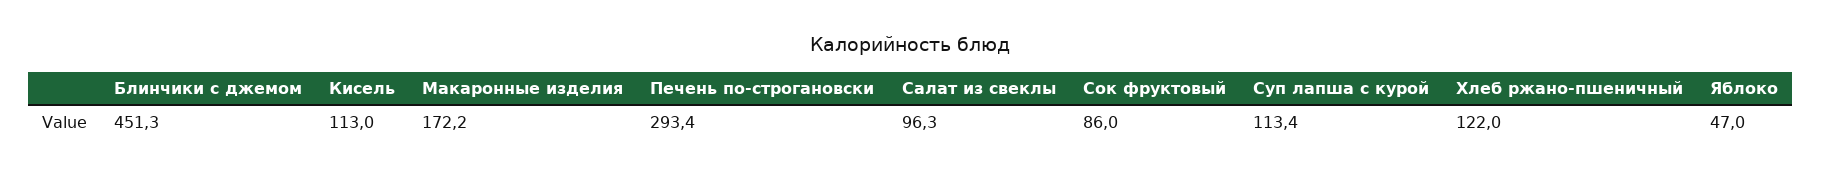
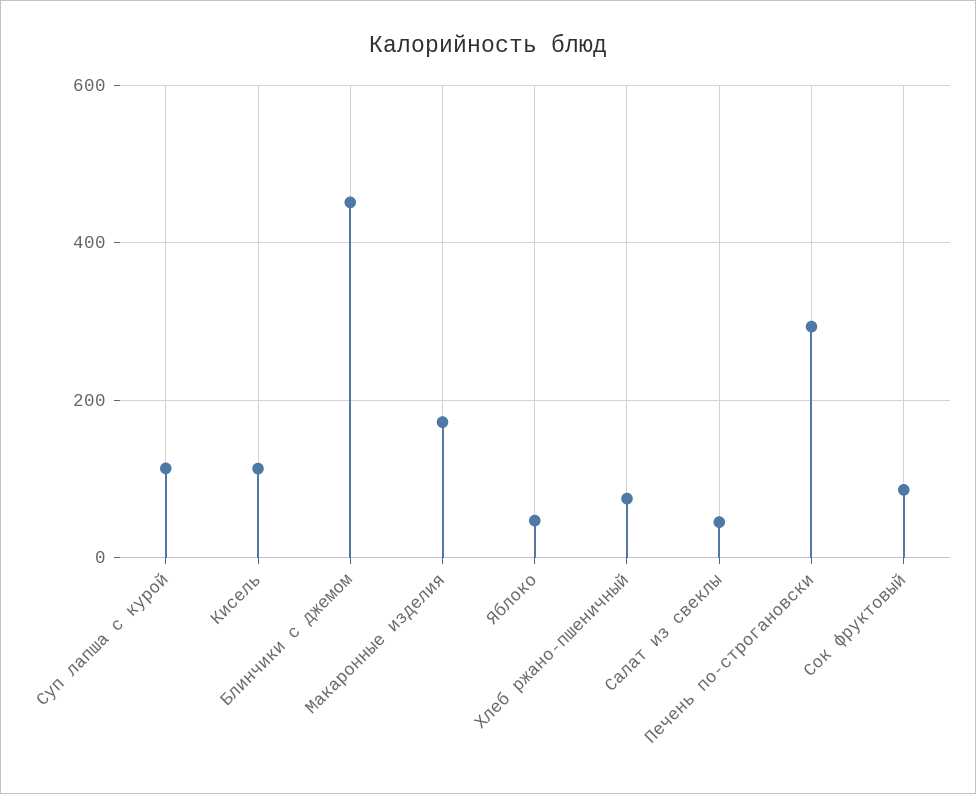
Салат из свеклы: 96.3 -> 40
Хлеб ржано-пшеничный: 122 -> 80

